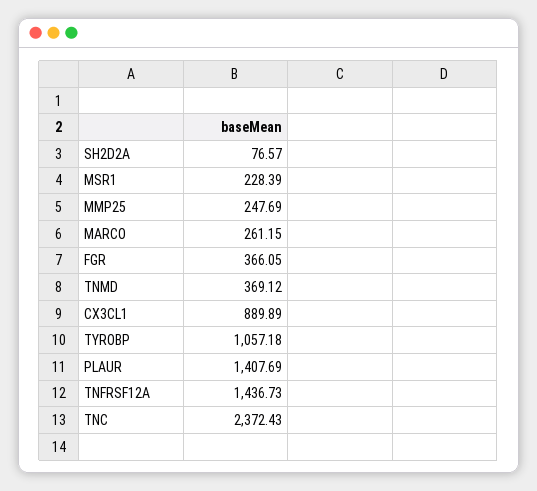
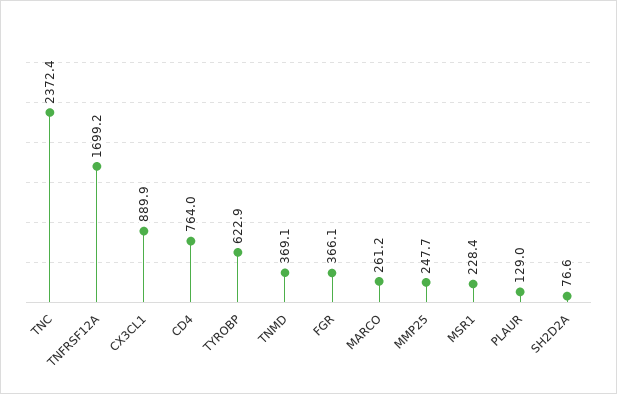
TYROBP: 1057.18 -> 622.9
PLAUR: 1407.69 -> 129
TNFRSF12A: 1436.73 -> 1699.2
CD4: none -> 764

